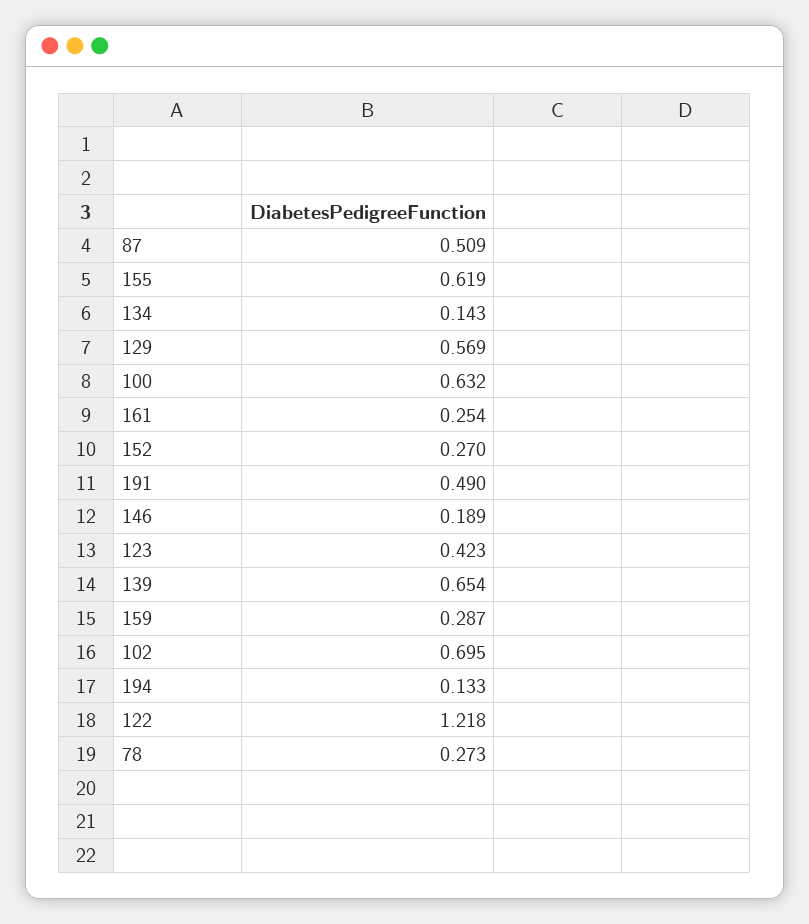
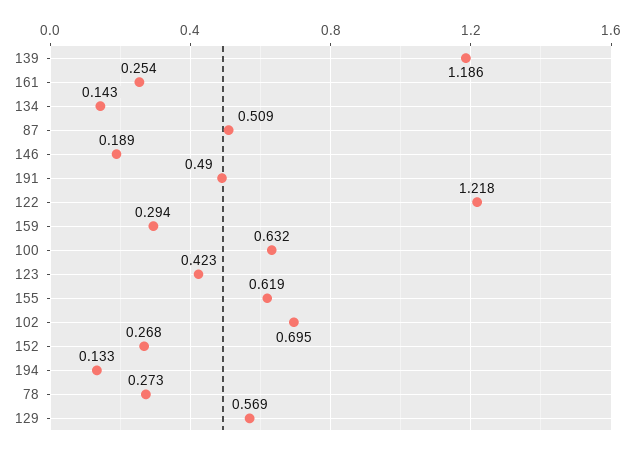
152: 0.27 -> 0.268
139: 0.654 -> 1.186
159: 0.287 -> 0.294

